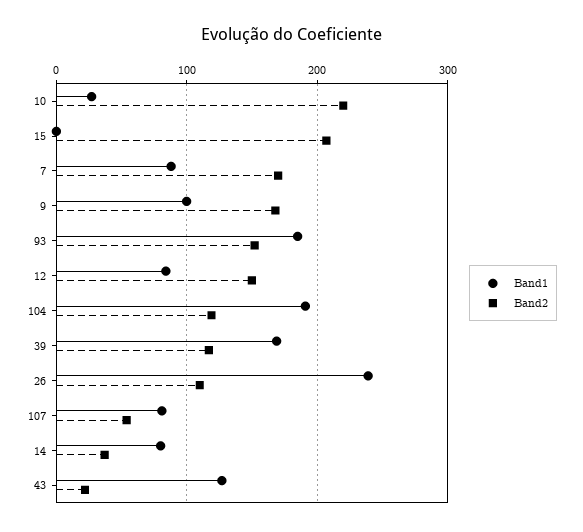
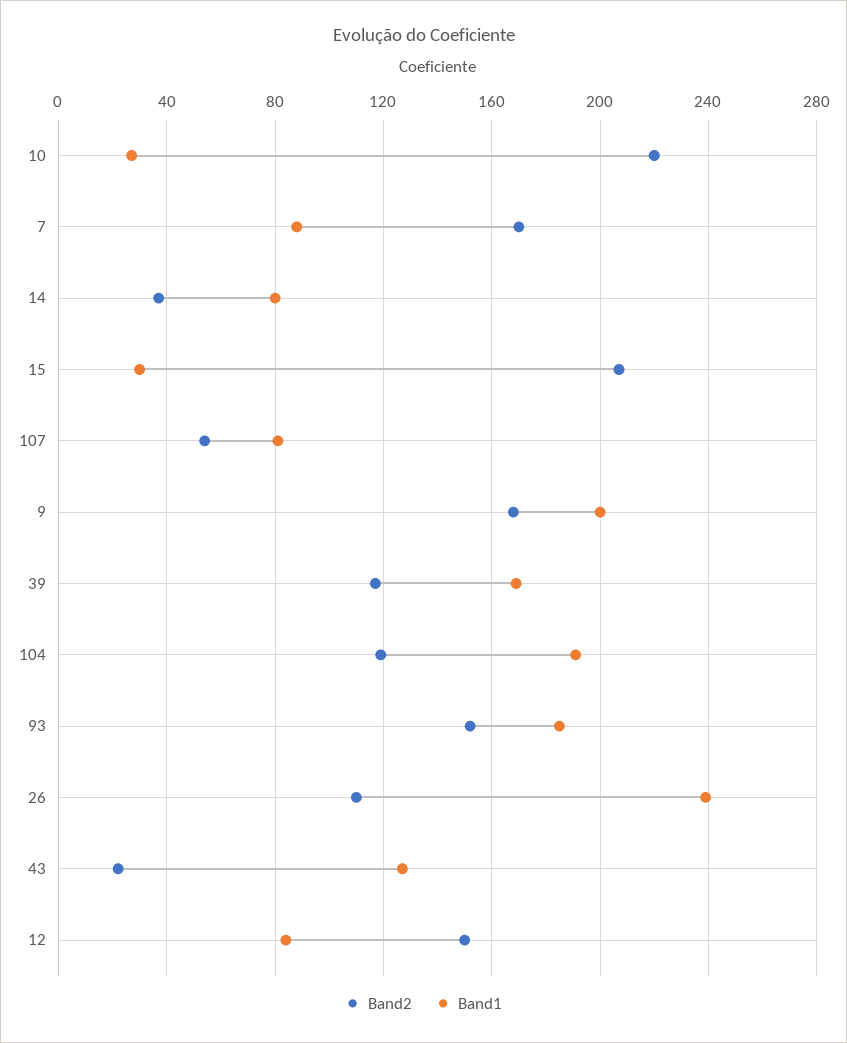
Band1, 15: 0 -> 30
Band1, 9: 100 -> 200

